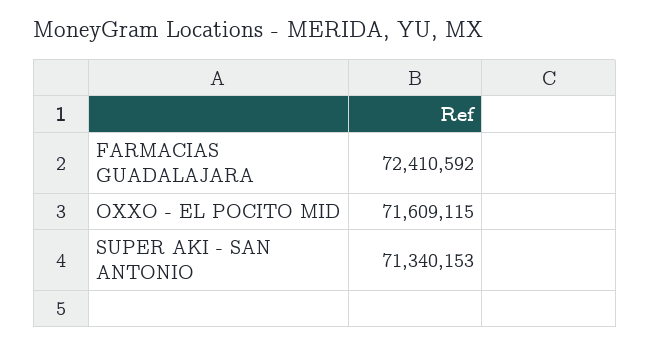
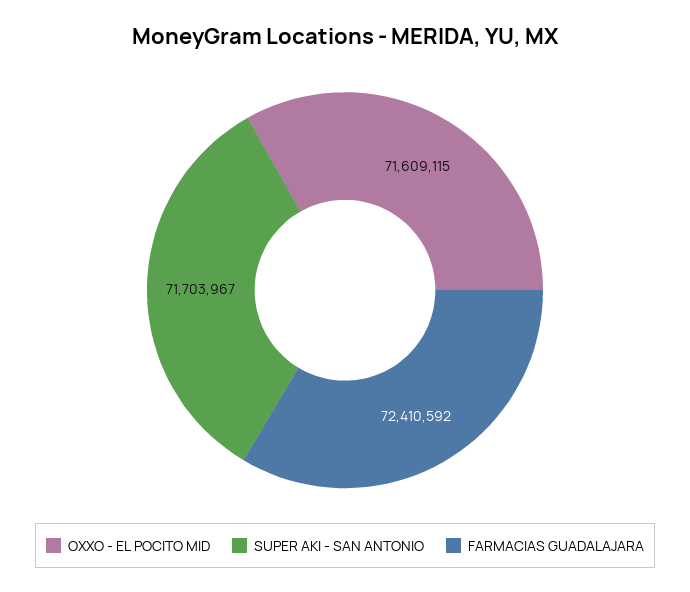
SUPER AKI - SAN ANTONIO: 71340153 -> 71703967

